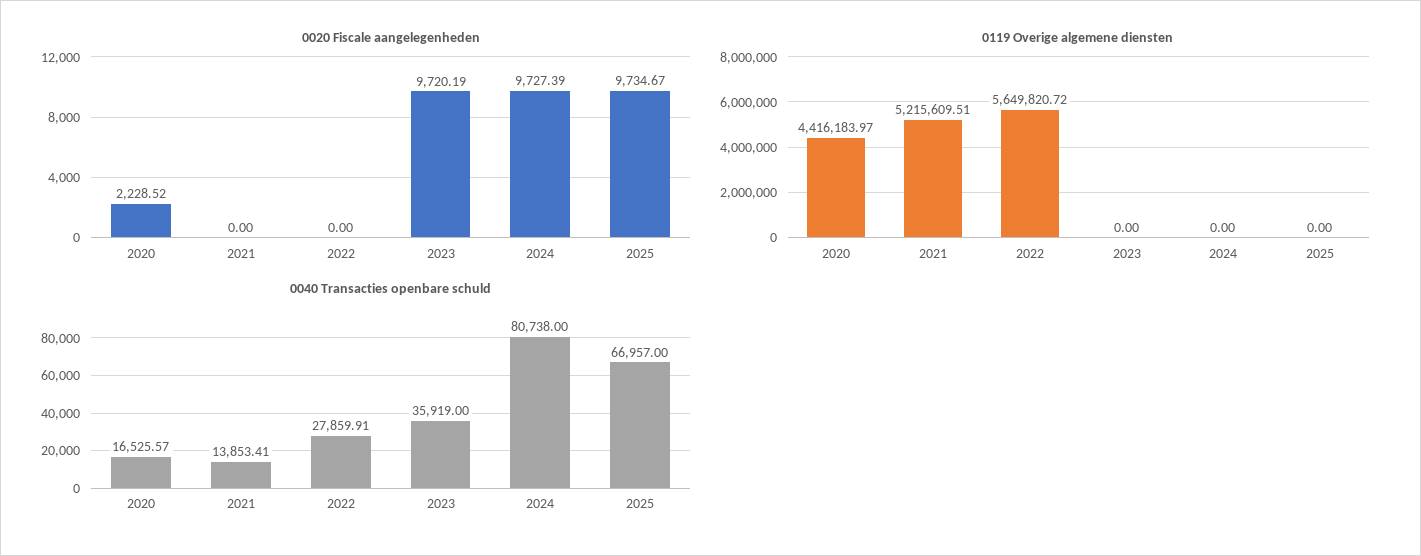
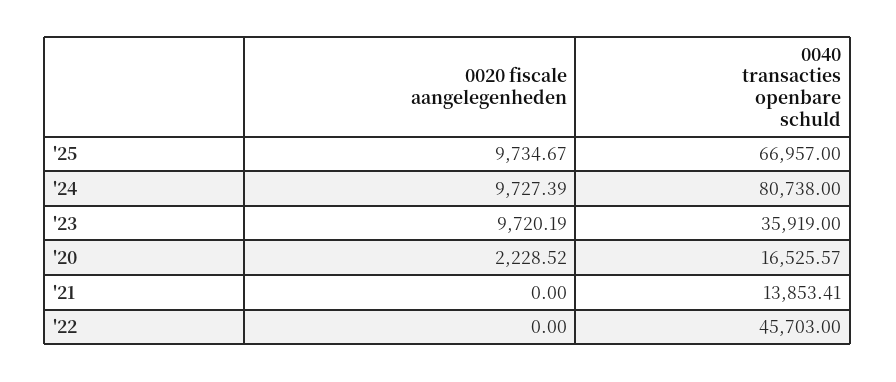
0119 Overige algemene diensten, 2020: 4416183.97 -> none
0119 Overige algemene diensten, 2021: 5215609.51 -> none
0119 Overige algemene diensten, 2022: 5649820.72 -> none
0119 Overige algemene diensten, 2023: 0 -> none
0119 Overige algemene diensten, 2024: 0 -> none
0119 Overige algemene diensten, 2025: 0 -> none
0040 Transacties openbare schuld, 2022: 27859.91 -> 45703

